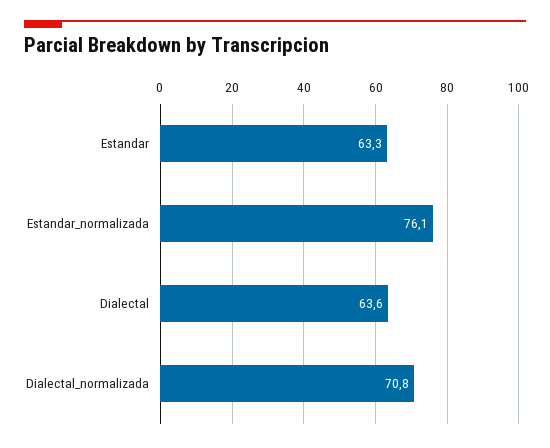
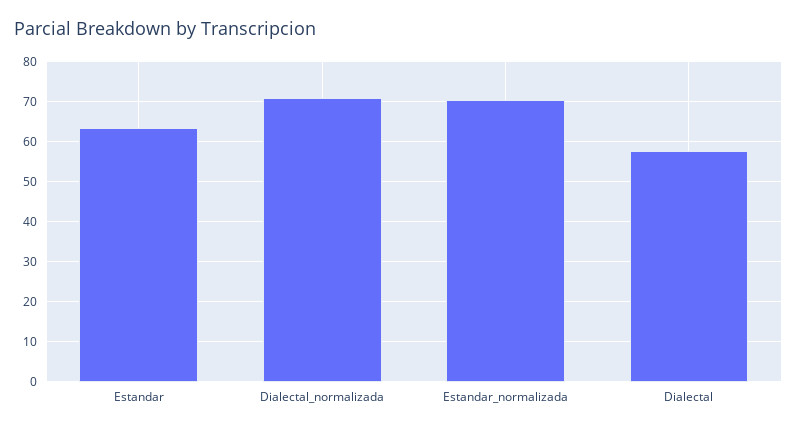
Estandar_normalizada: 76.1 -> 70
Dialectal: 63.6 -> 58

